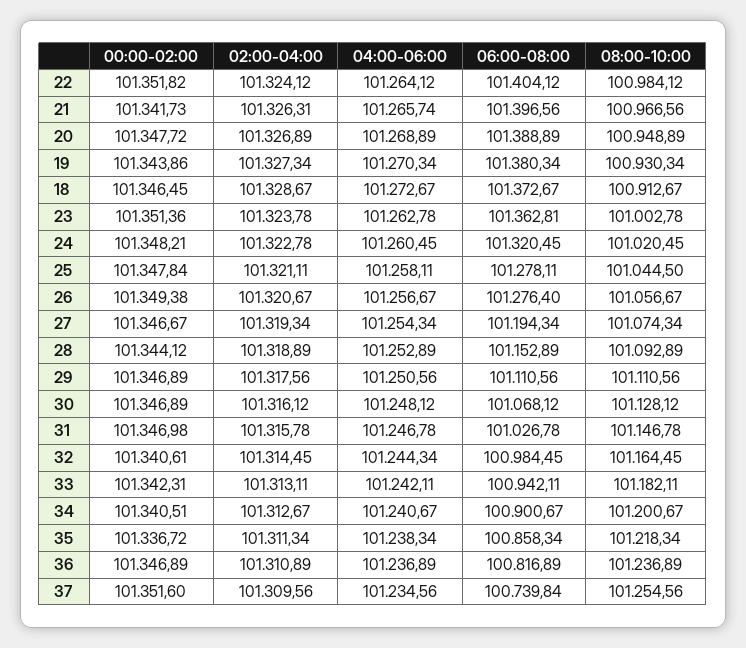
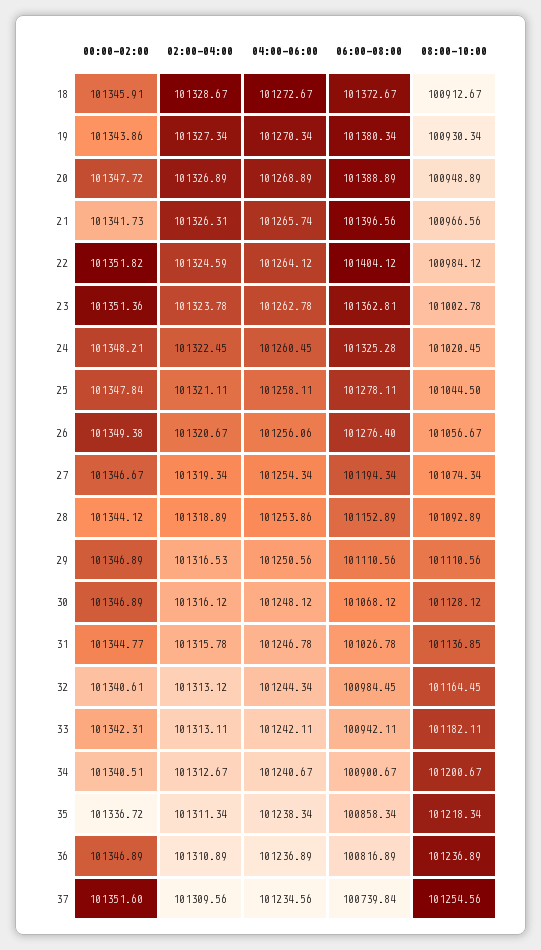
02:00-04:00, 22: 101324.12 -> 101324.59
00:00-02:00, 18: 101346.45 -> 101345.91
02:00-04:00, 24: 101322.78 -> 101322.45
06:00-08:00, 24: 101320.45 -> 101325.28
04:00-06:00, 26: 101256.67 -> 101256.06
04:00-06:00, 28: 101252.89 -> 101253.86
02:00-04:00, 29: 101317.56 -> 101316.53
00:00-02:00, 31: 101346.98 -> 101344.77
08:00-10:00, 31: 101146.78 -> 101136.85
02:00-04:00, 32: 101314.45 -> 101313.12

